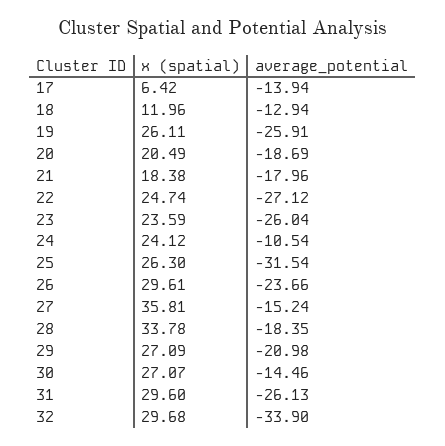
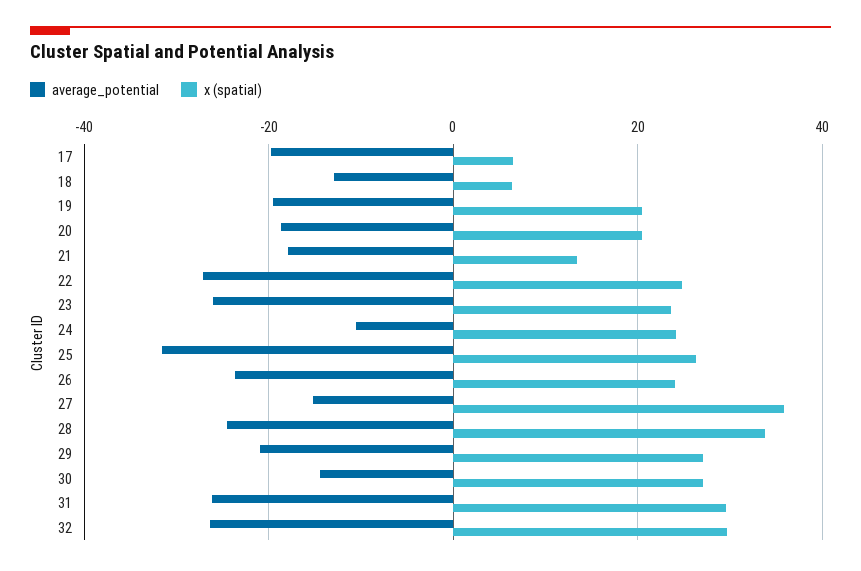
average_potential, 17: -13.94 -> -20
x (spatial), 18: 11.96 -> 6
x (spatial), 19: 26.11 -> 20
average_potential, 19: -25.91 -> -20
x (spatial), 21: 18.38 -> 14
x (spatial), 26: 29.61 -> 24
average_potential, 28: -18.35 -> -24
average_potential, 32: -33.9 -> -26

